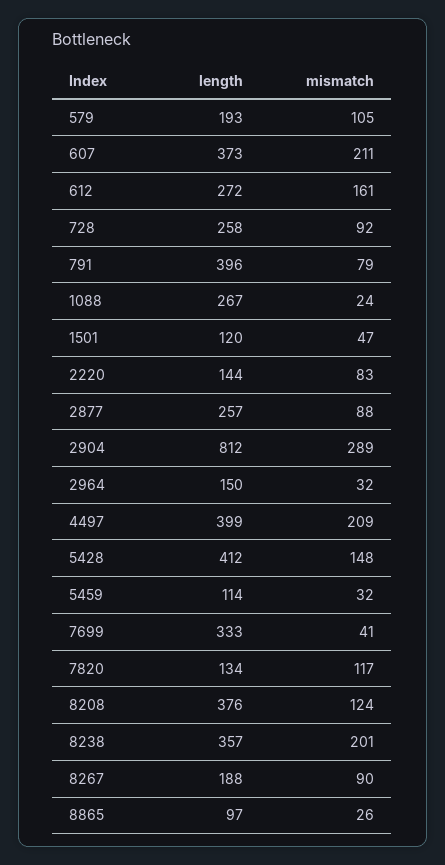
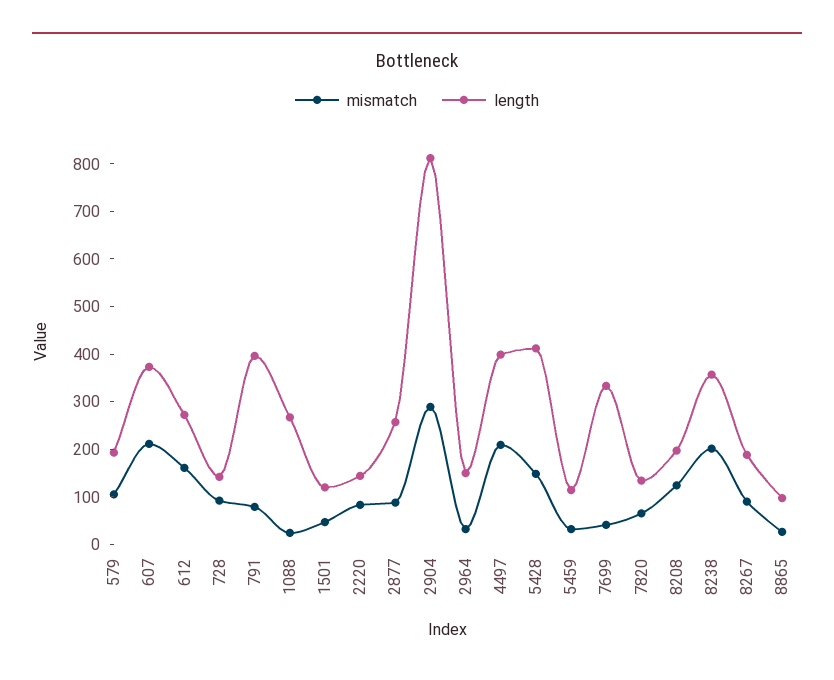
length, 728: 258 -> 140
mismatch, 7820: 117 -> 60
length, 8208: 376 -> 200

